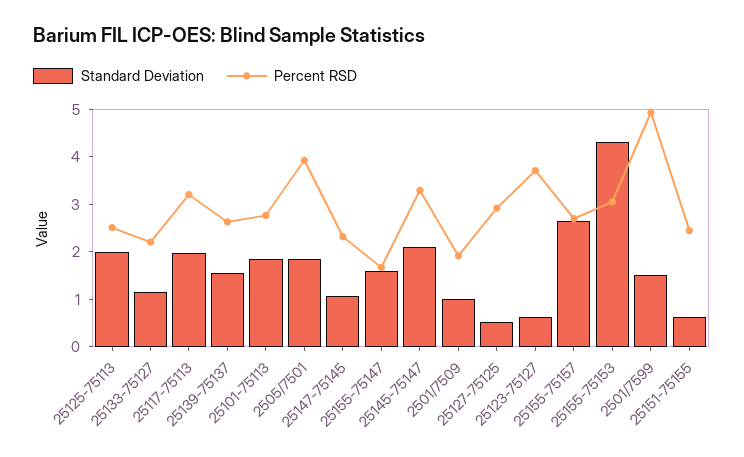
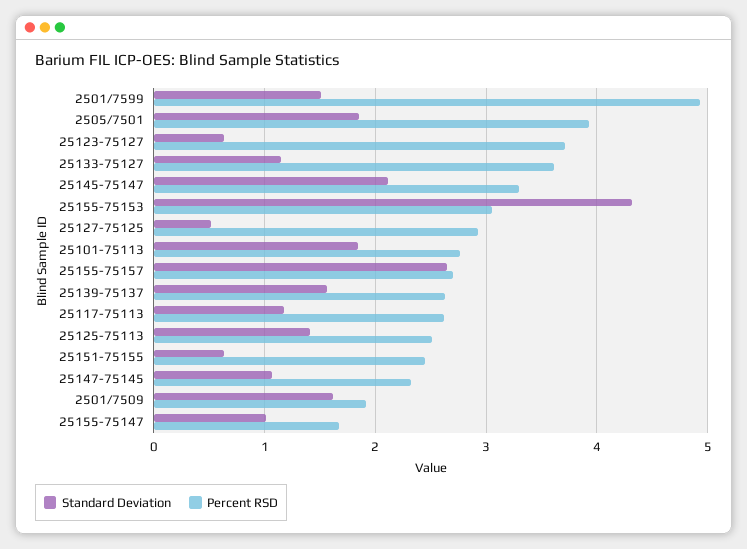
Standard Deviation, 25125-75113: 2 -> 1.4
Percent RSD, 25133-75127: 2.2 -> 3.6
Standard Deviation, 25117-75113: 2 -> 1.2
Percent RSD, 25117-75113: 3.2 -> 2.6
Standard Deviation, 25155-75147: 1.6 -> 1
Standard Deviation, 2501/7509: 1 -> 1.6

